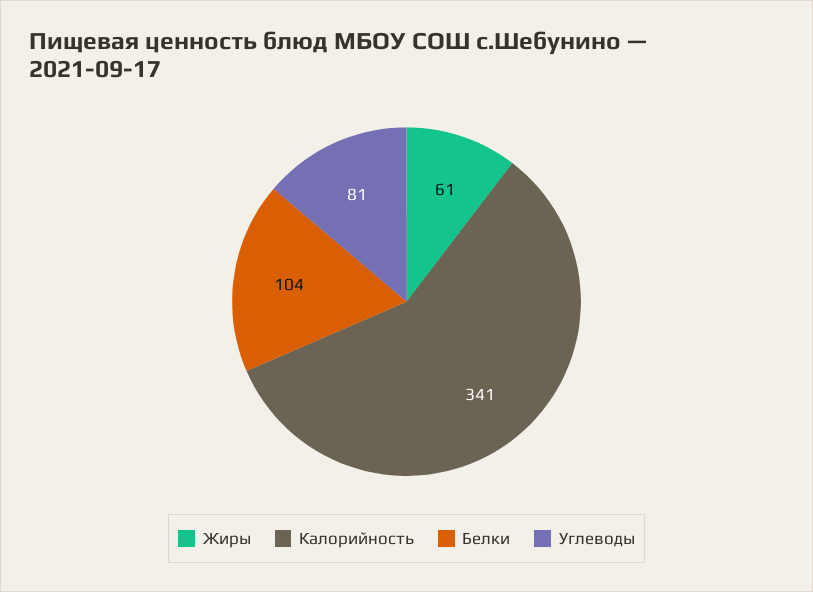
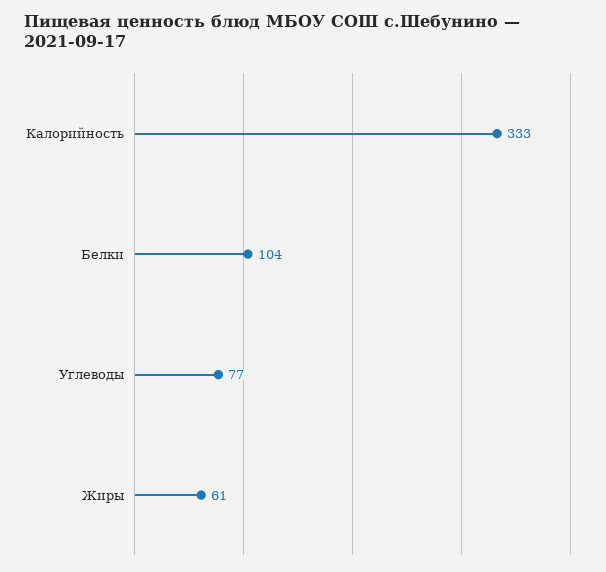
Калорийность: 341 -> 333
Углеводы: 81 -> 77

